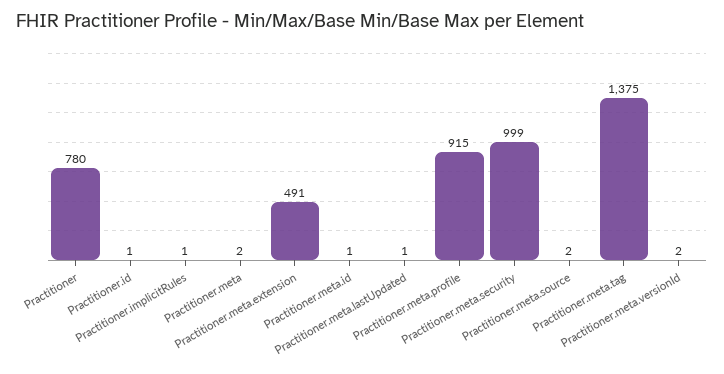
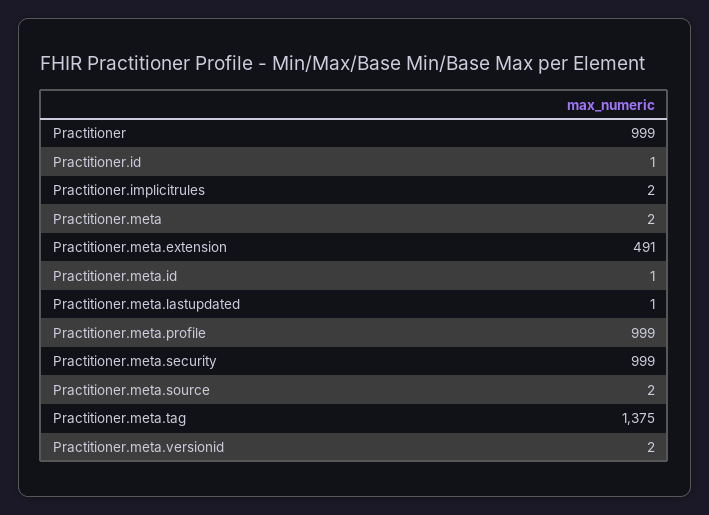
Practitioner: 780 -> 999
Practitioner.implicitRules: 1 -> 2
Practitioner.meta.profile: 915 -> 999

